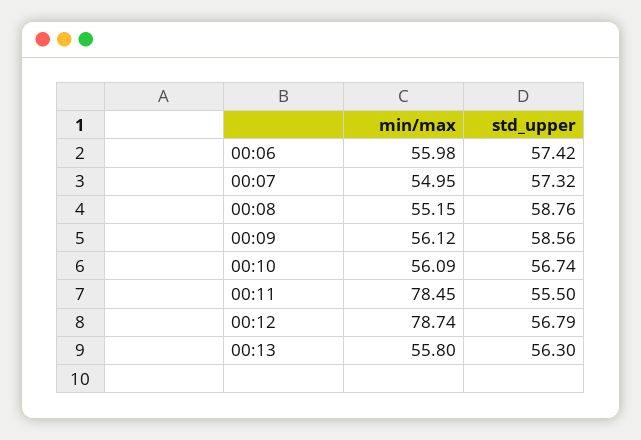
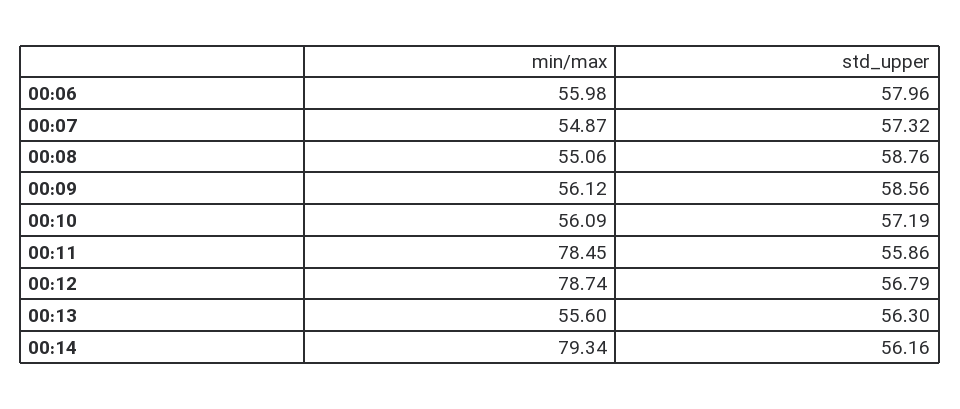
std_upper, 00:06: 57.42 -> 57.96
min/max, 00:07: 54.95 -> 54.87
min/max, 00:08: 55.15 -> 55.06
std_upper, 00:10: 56.74 -> 57.19
std_upper, 00:11: 55.5 -> 55.86
min/max, 00:13: 55.8 -> 55.6
min/max, 00:14: none -> 79.34
std_upper, 00:14: none -> 56.16

